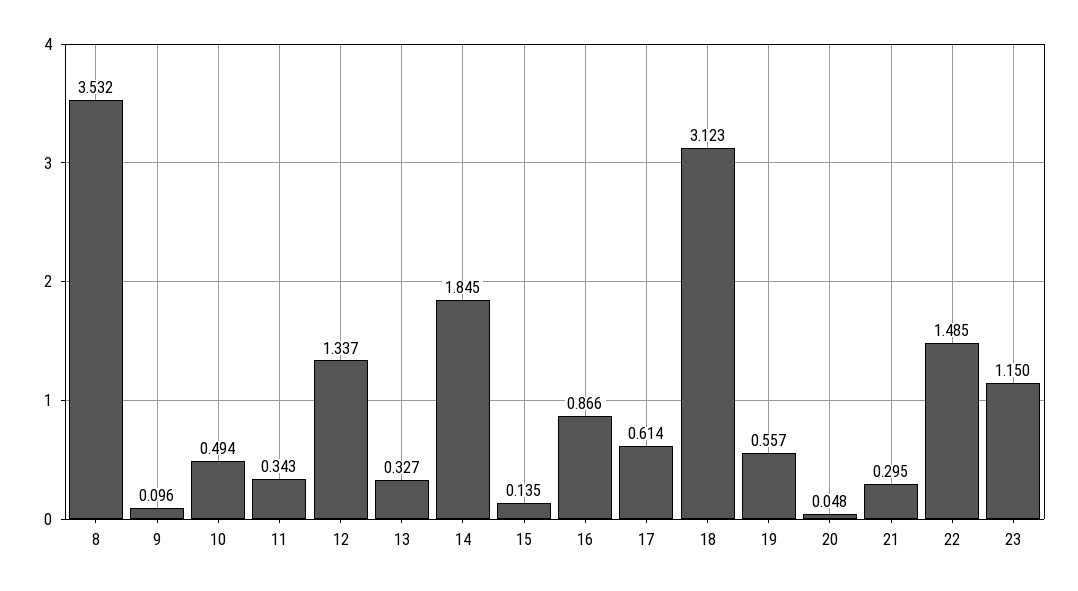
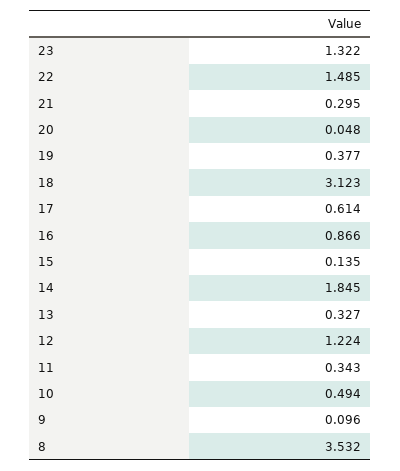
12: 1.337 -> 1.224
19: 0.557 -> 0.377
23: 1.15 -> 1.322

